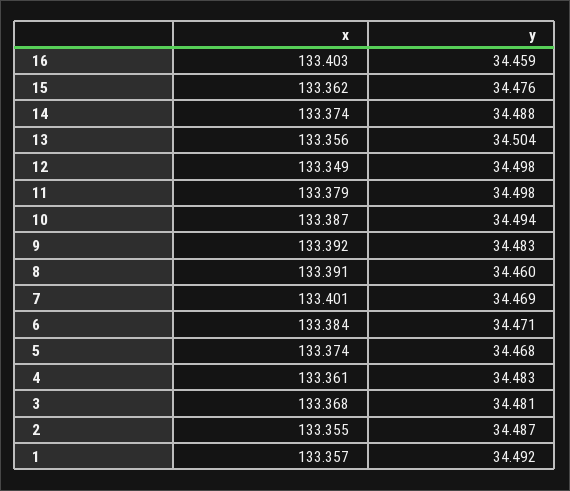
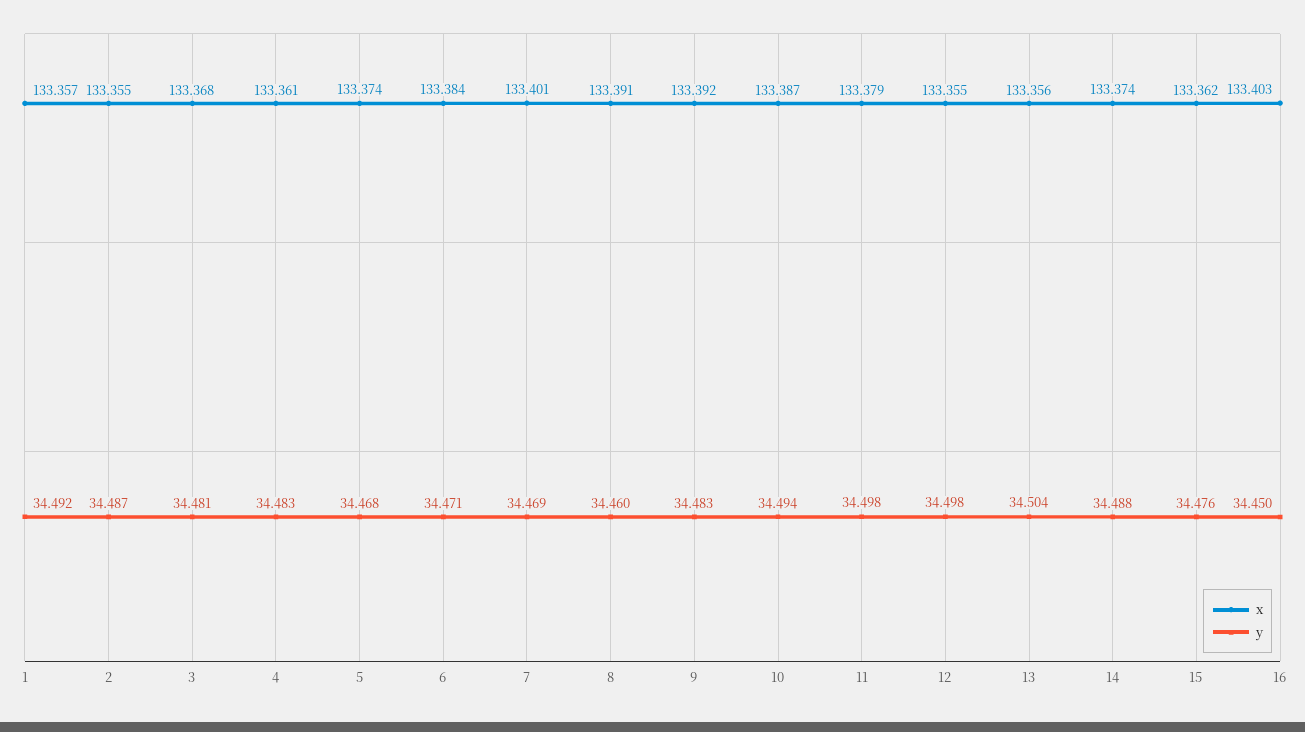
y, 16: 34.459 -> 34.45
x, 12: 133.349 -> 133.355

